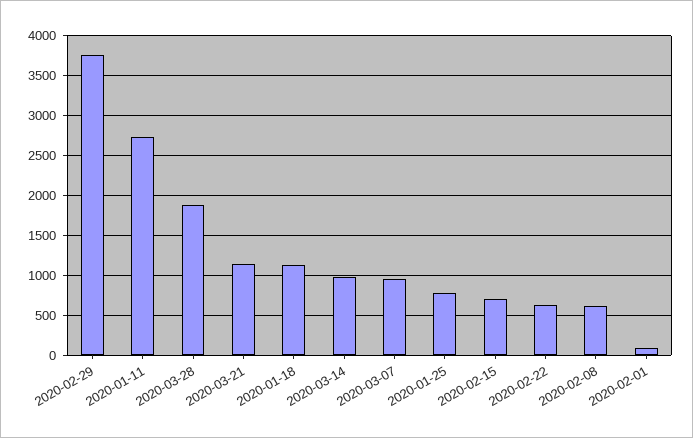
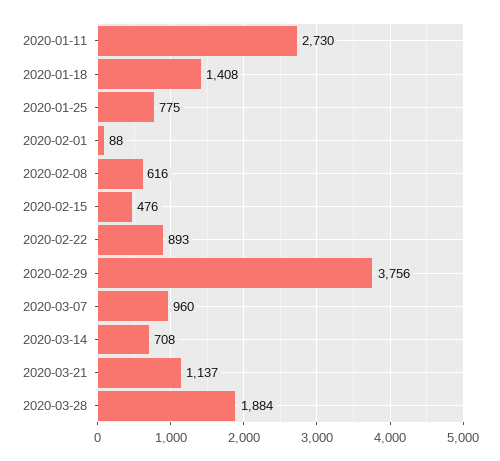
2020-01-18: 1100 -> 1408
2020-03-14: 1000 -> 708
2020-02-15: 700 -> 476
2020-02-22: 600 -> 893

